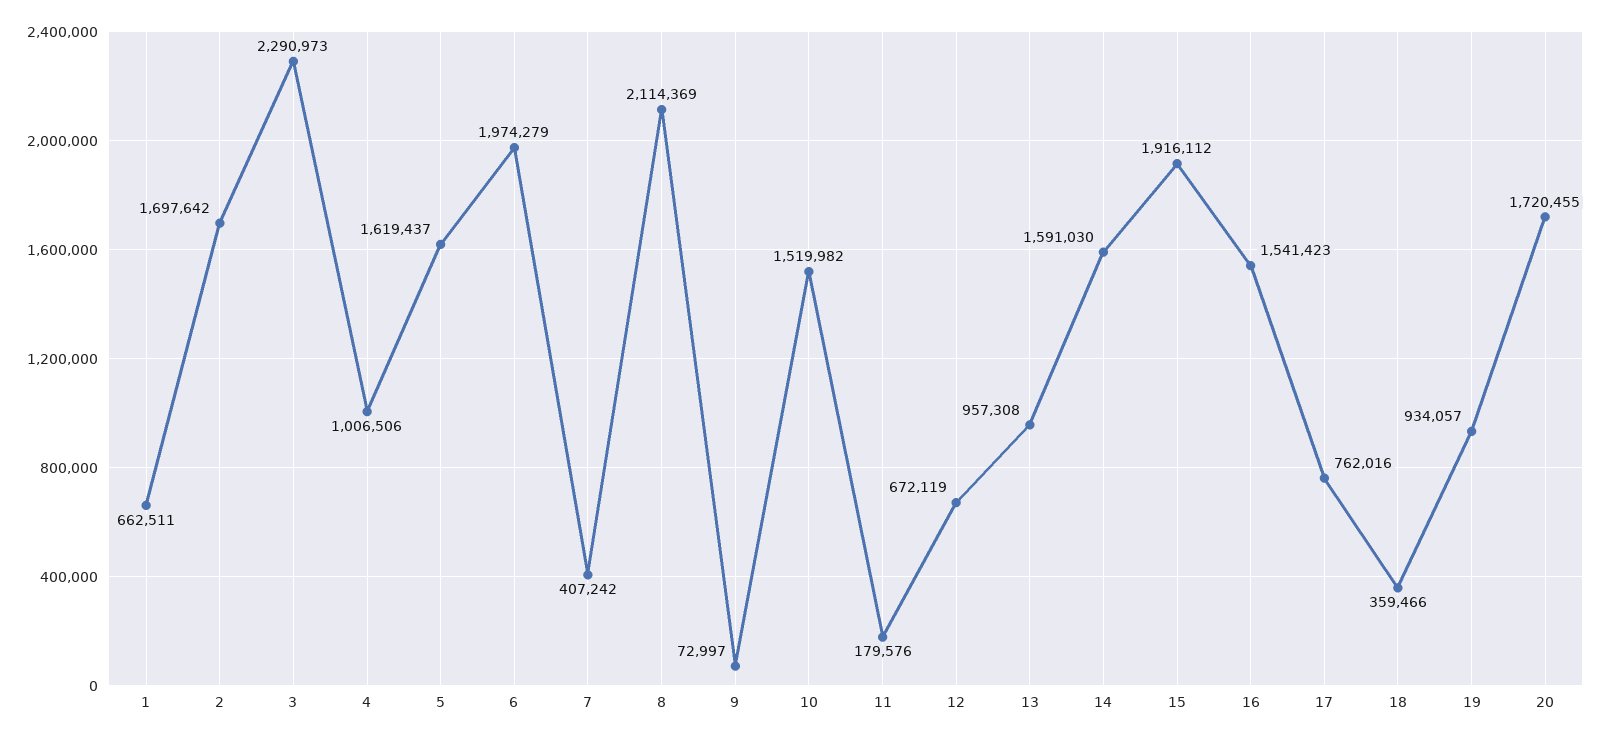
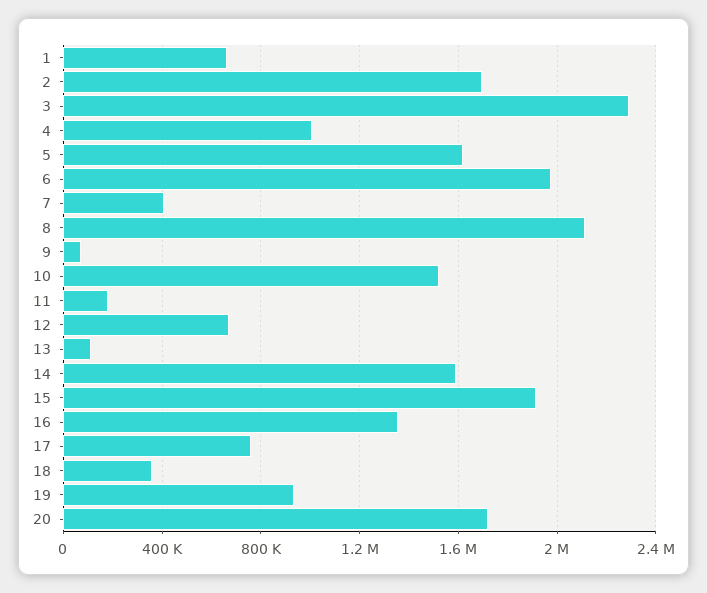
13: 957308 -> 100000
16: 1541423 -> 1350000

